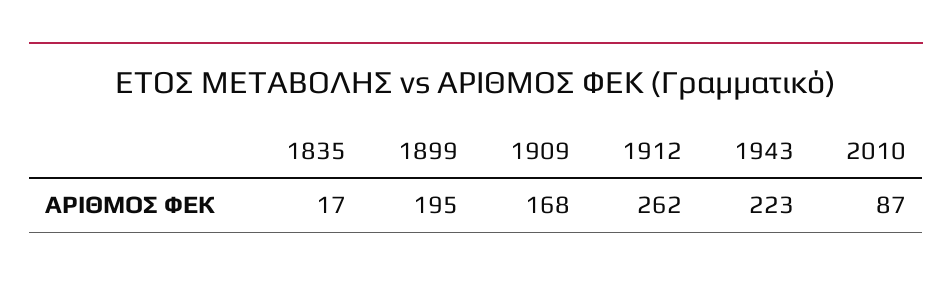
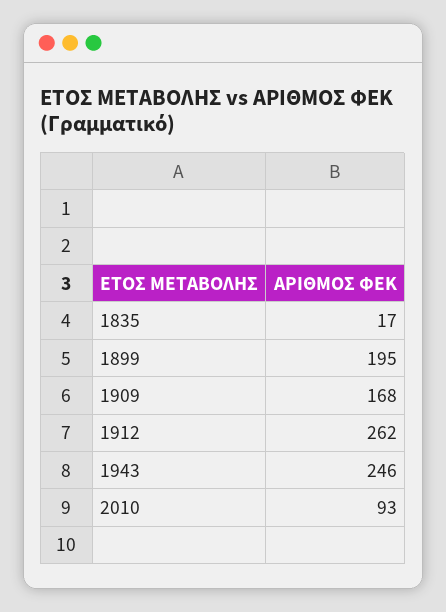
1943: 223 -> 246
2010: 87 -> 93

